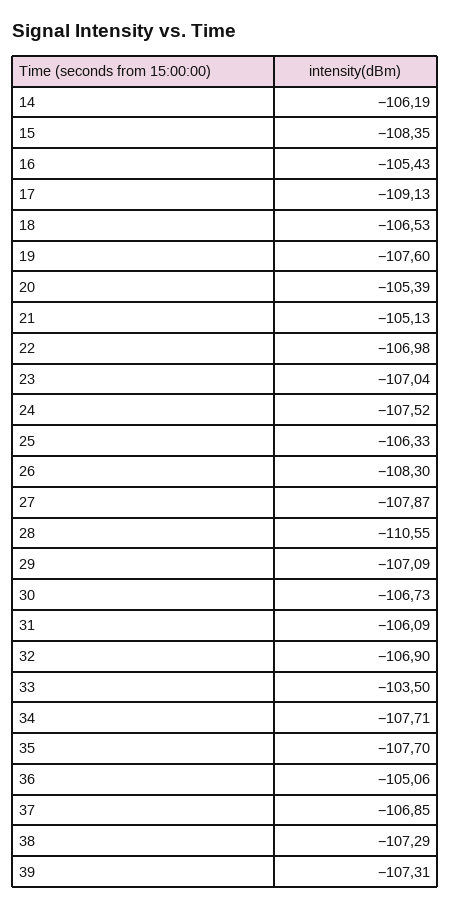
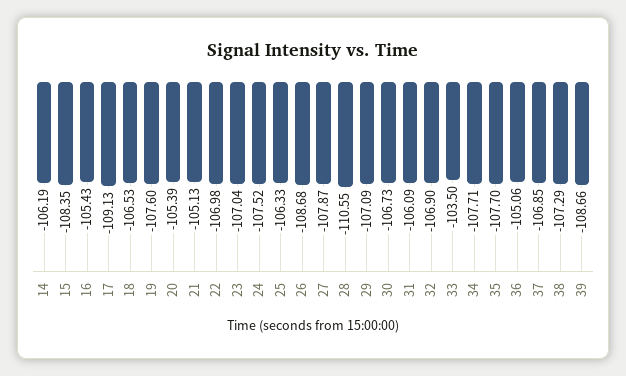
26: -108.3 -> -108.68
39: -107.31 -> -108.66

